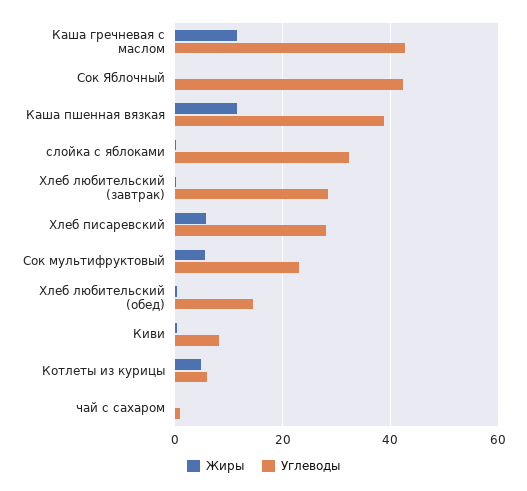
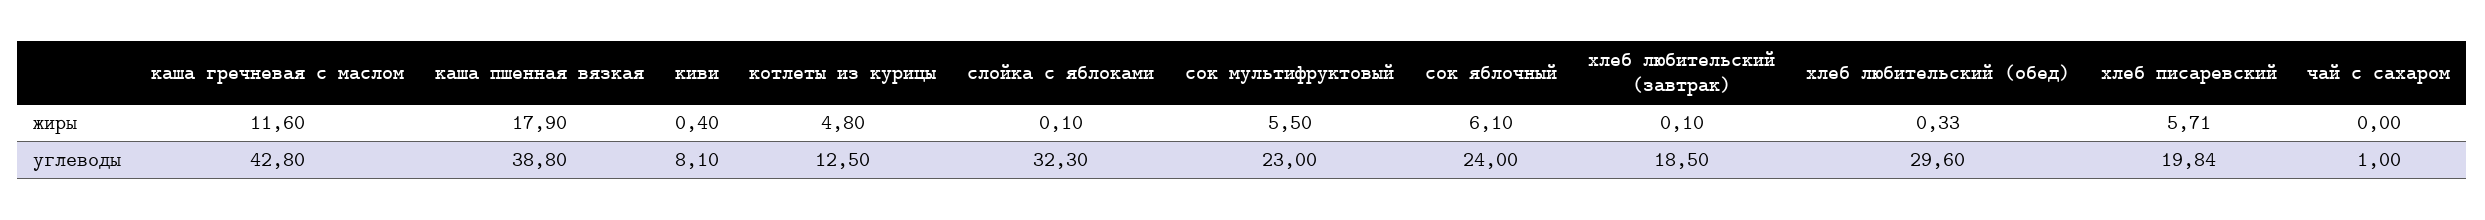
Жиры, Сок Яблочный: 0 -> 6.1
Углеводы, Сок Яблочный: 42 -> 24
Жиры, Каша пшенная вязкая: 12 -> 17.9
Углеводы, Хлеб любительский (завтрак): 28 -> 18.5
Углеводы, Хлеб писаревский: 28 -> 19.84
Углеводы, Хлеб любительский (обед): 14 -> 29.6
Углеводы, Котлеты из курицы: 6 -> 12.5

